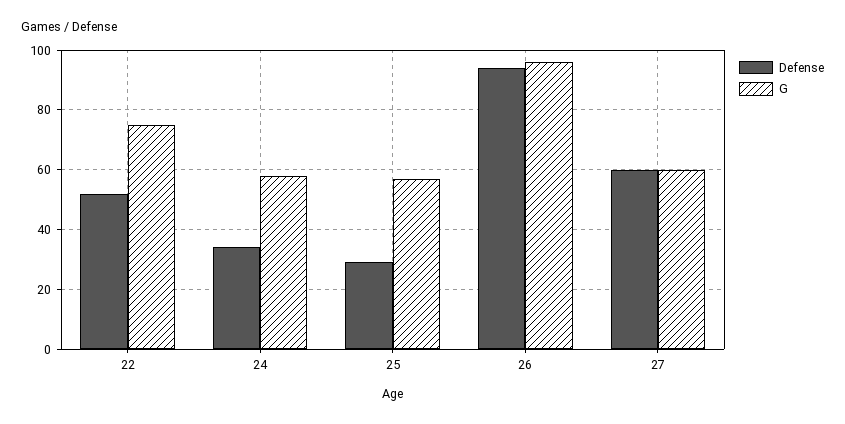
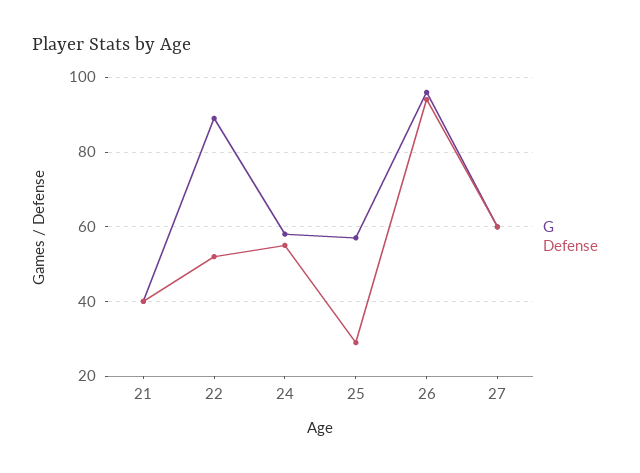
G, 22: 75 -> 90
Defense, 24: 35 -> 55
G, 21: none -> 40
Defense, 21: none -> 40

